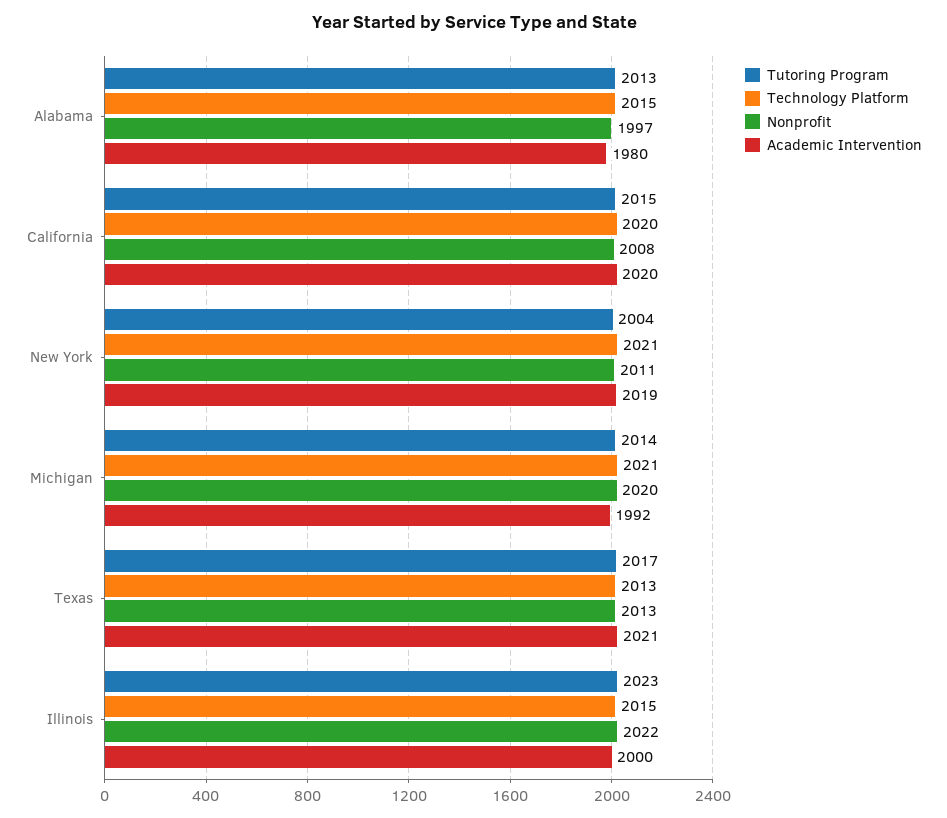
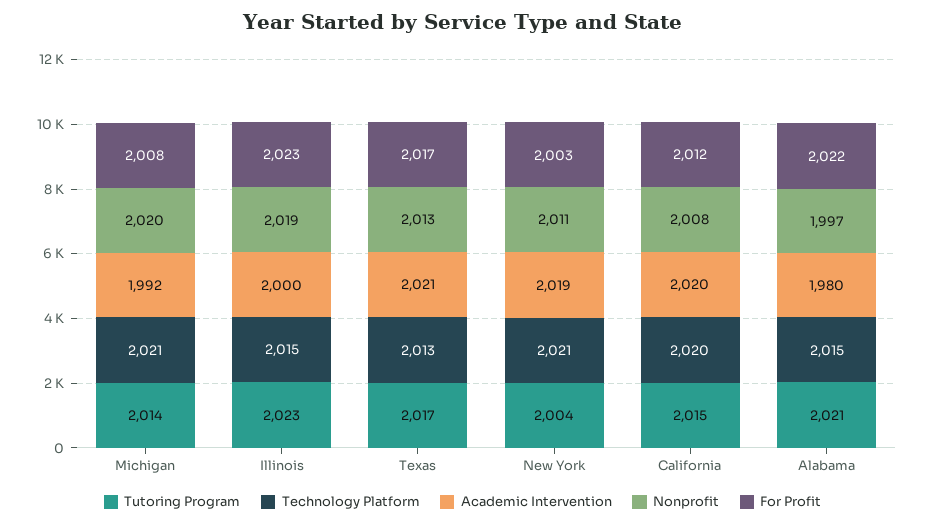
Tutoring Program, Alabama: 2013 -> 2021
Nonprofit, Illinois: 2022 -> 2019
For Profit, Michigan: none -> 2008
For Profit, Illinois: none -> 2023
For Profit, Texas: none -> 2017
For Profit, New York: none -> 2003
For Profit, California: none -> 2012
For Profit, Alabama: none -> 2022

